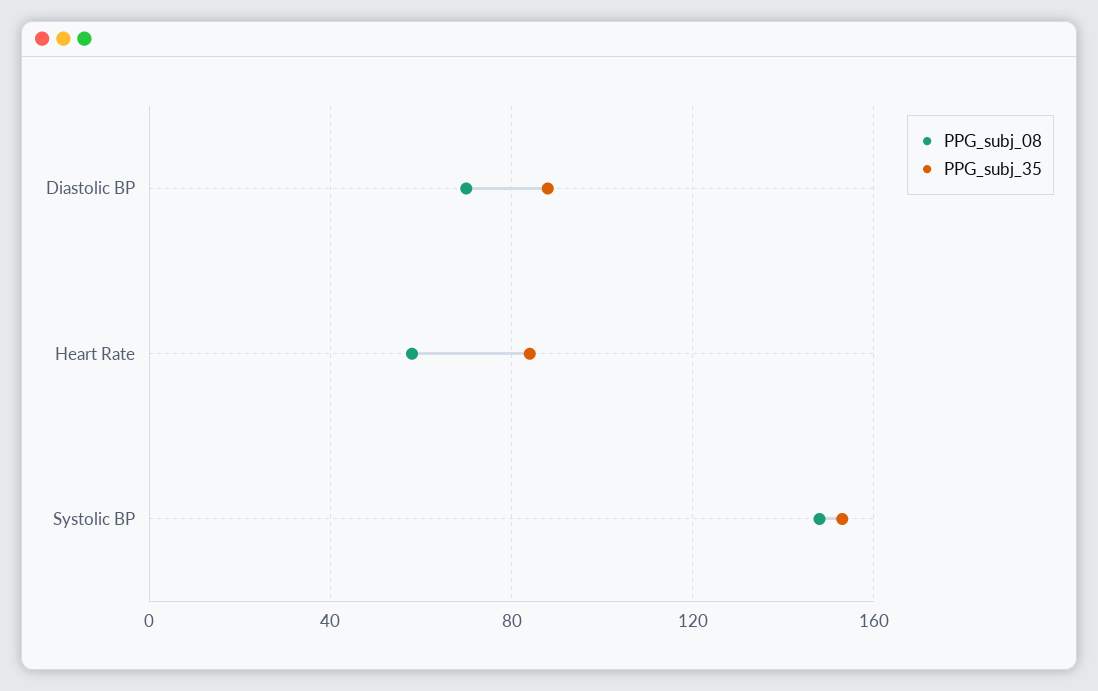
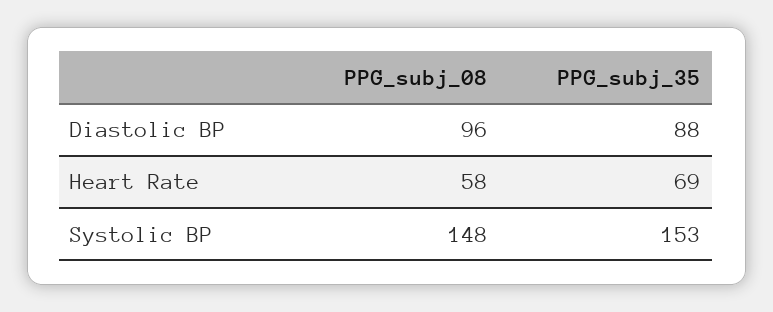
PPG_subj_08, Diastolic BP: 70 -> 96
PPG_subj_35, Heart Rate: 85 -> 69

